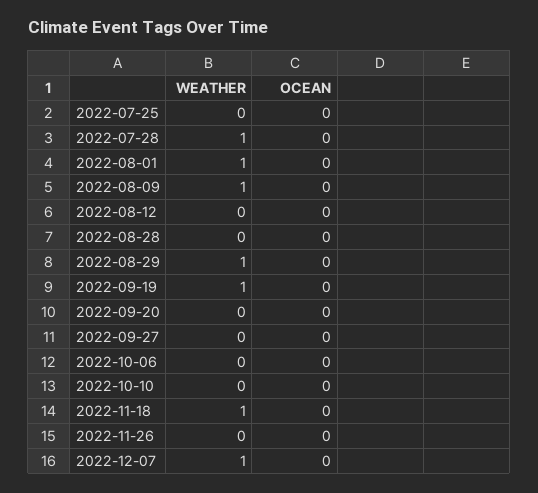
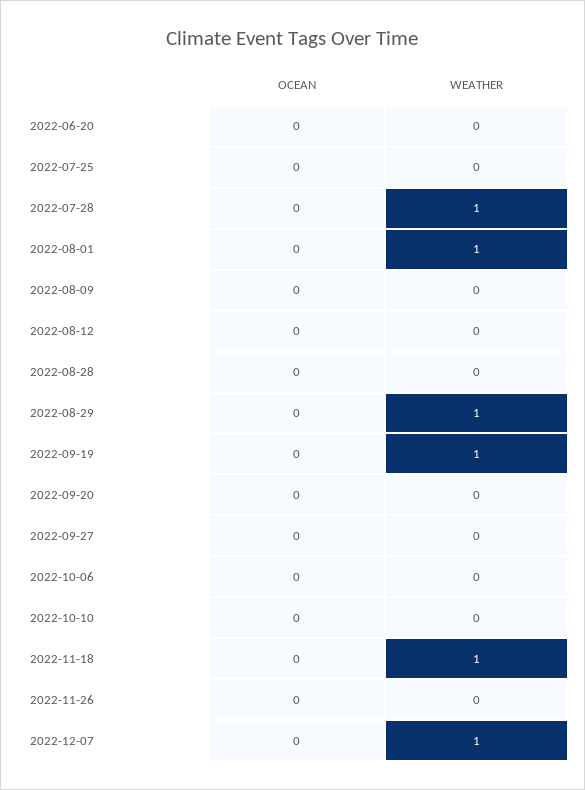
WEATHER, 2022-08-09: 1 -> 0
OCEAN, 2022-06-20: none -> 0
WEATHER, 2022-06-20: none -> 0

